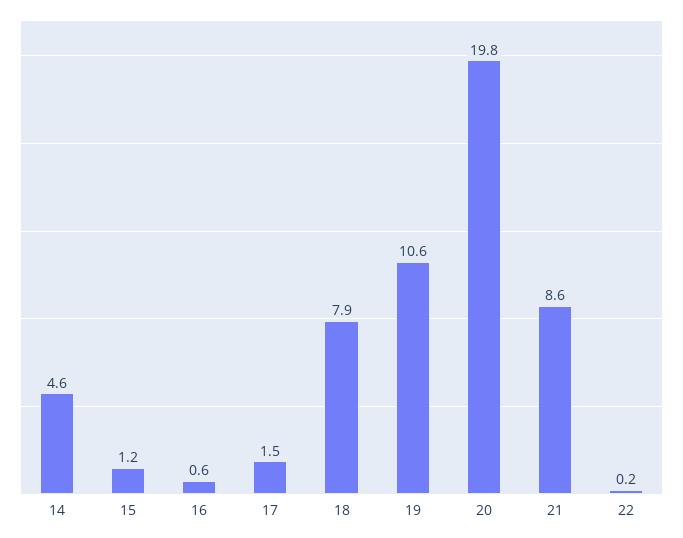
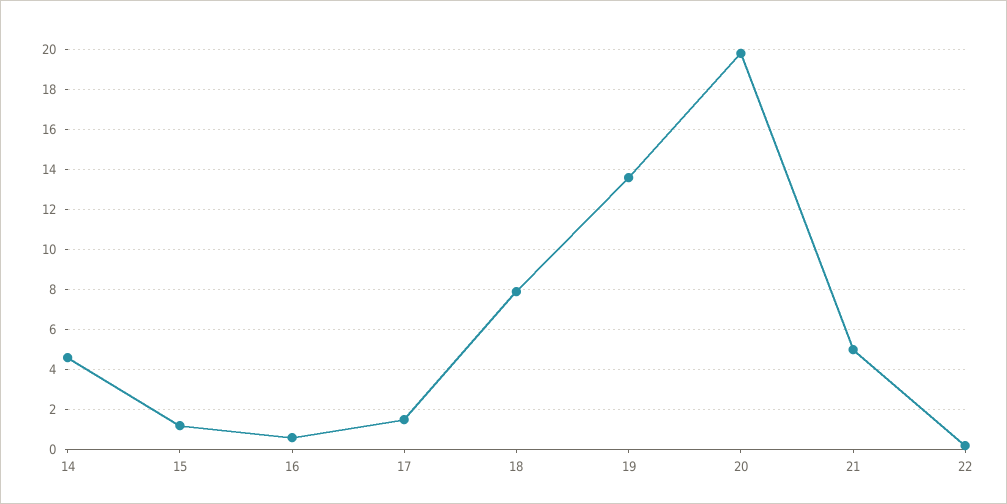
19: 10.6 -> 13.5
21: 8.6 -> 5

